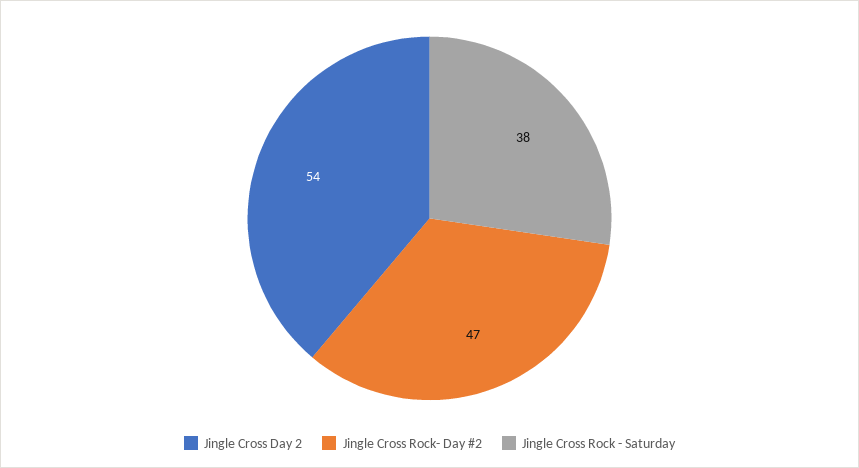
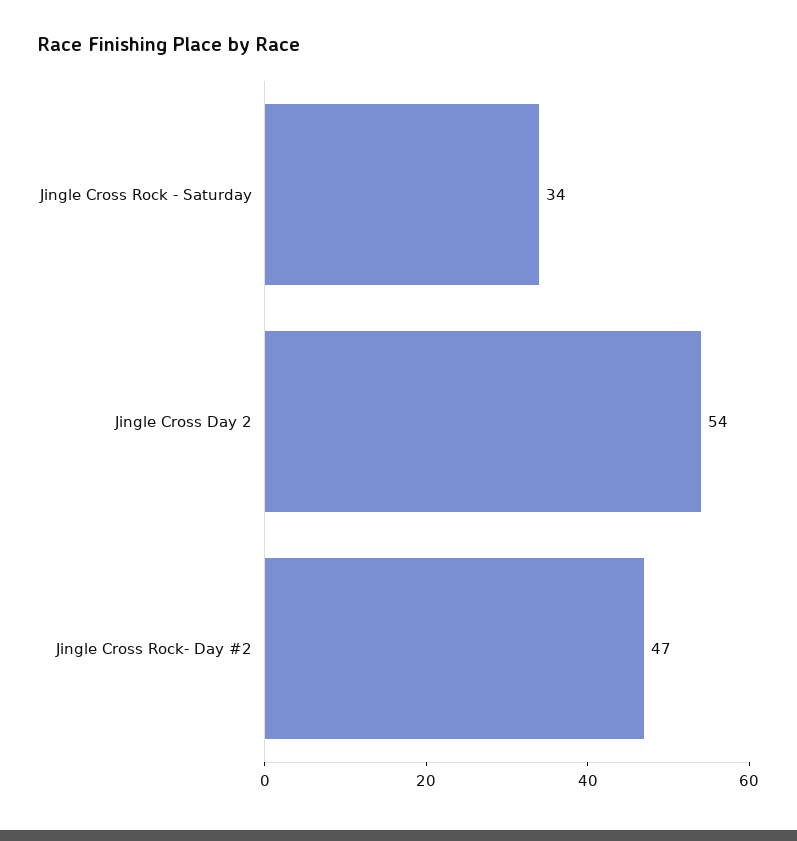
Jingle Cross Rock - Saturday: 38 -> 34

